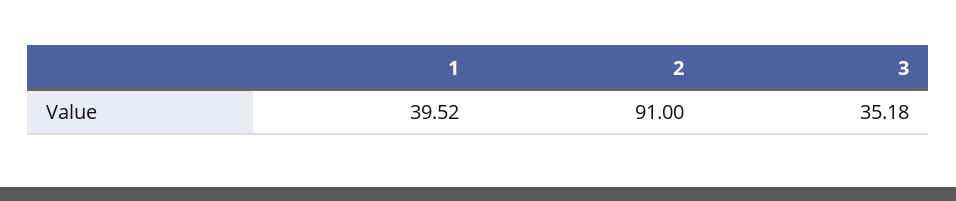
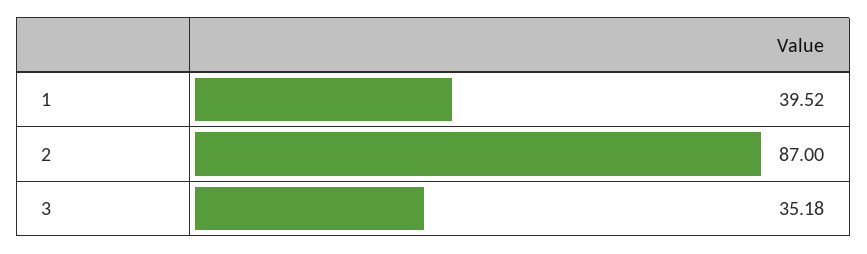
2: 91 -> 87

